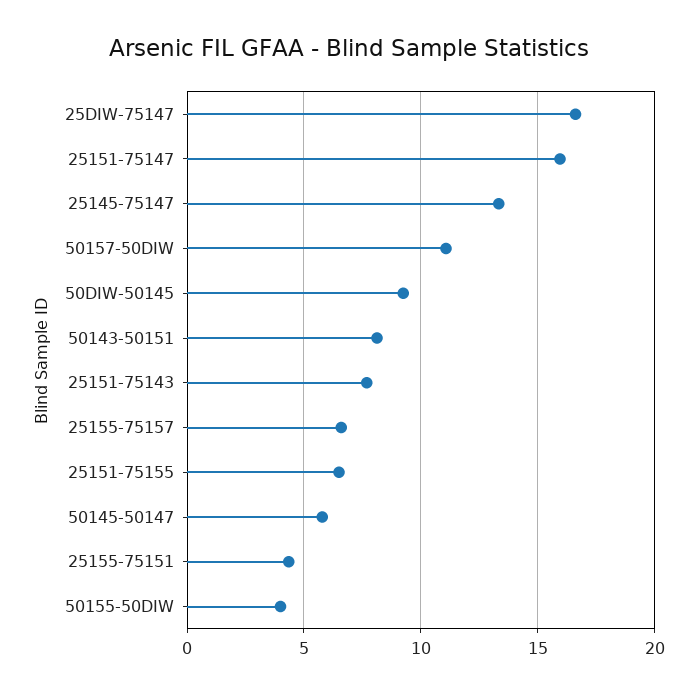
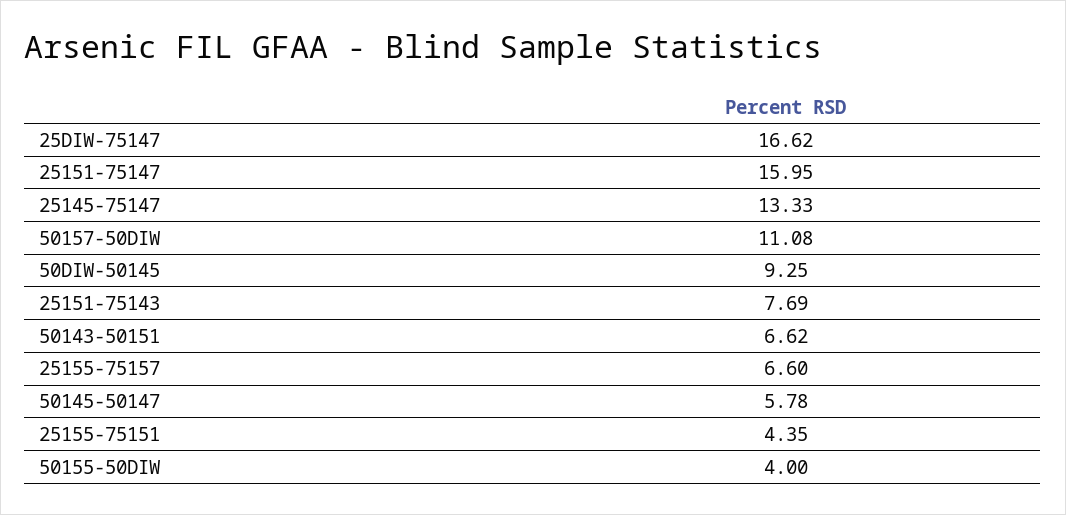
50143-50151: 8 -> 6.62
25151-75155: 6.5 -> none

